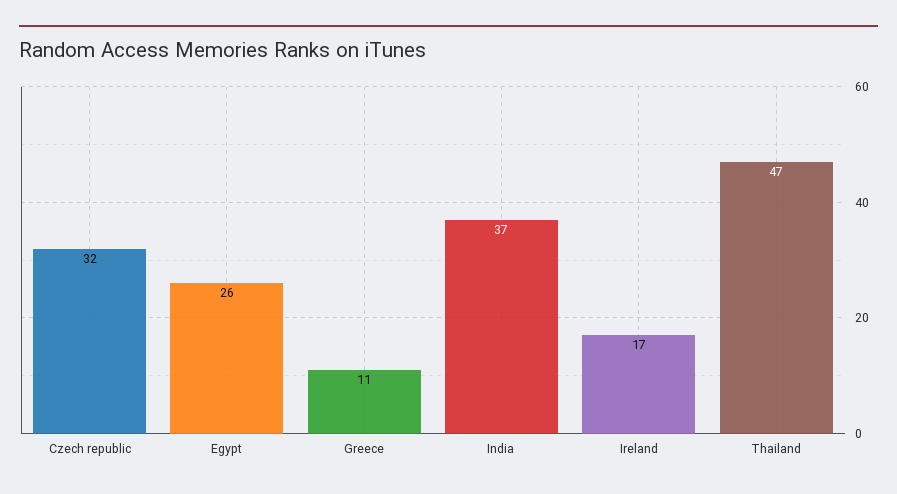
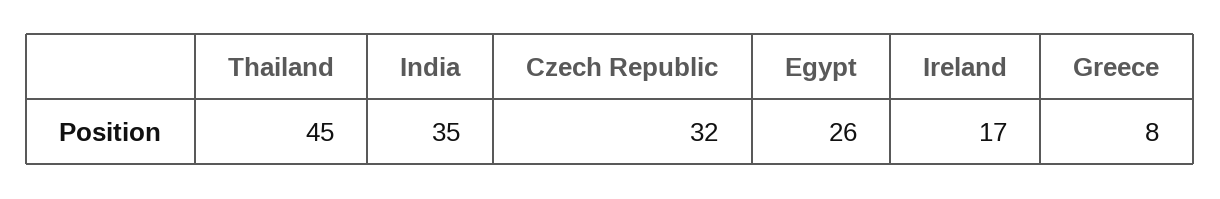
Greece: 11 -> 8
India: 37 -> 35
Thailand: 47 -> 45

